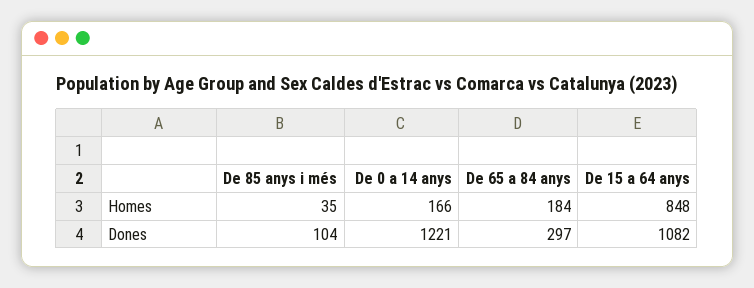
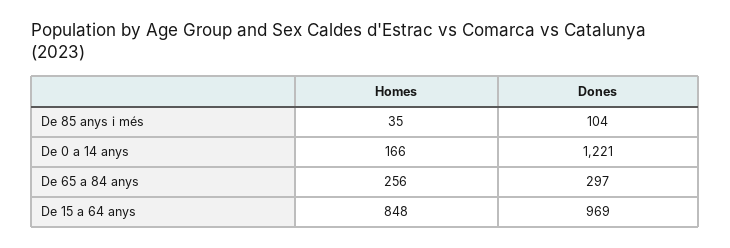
De 65 a 84 anys, Homes: 184 -> 256
De 15 a 64 anys, Dones: 1082 -> 969

